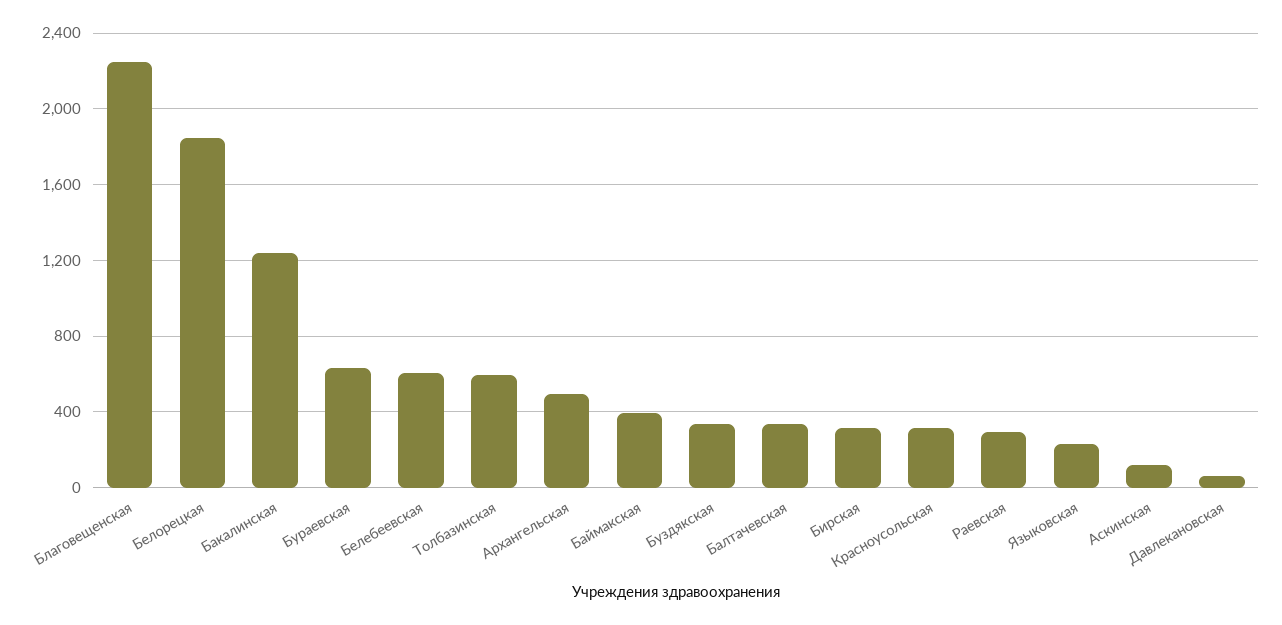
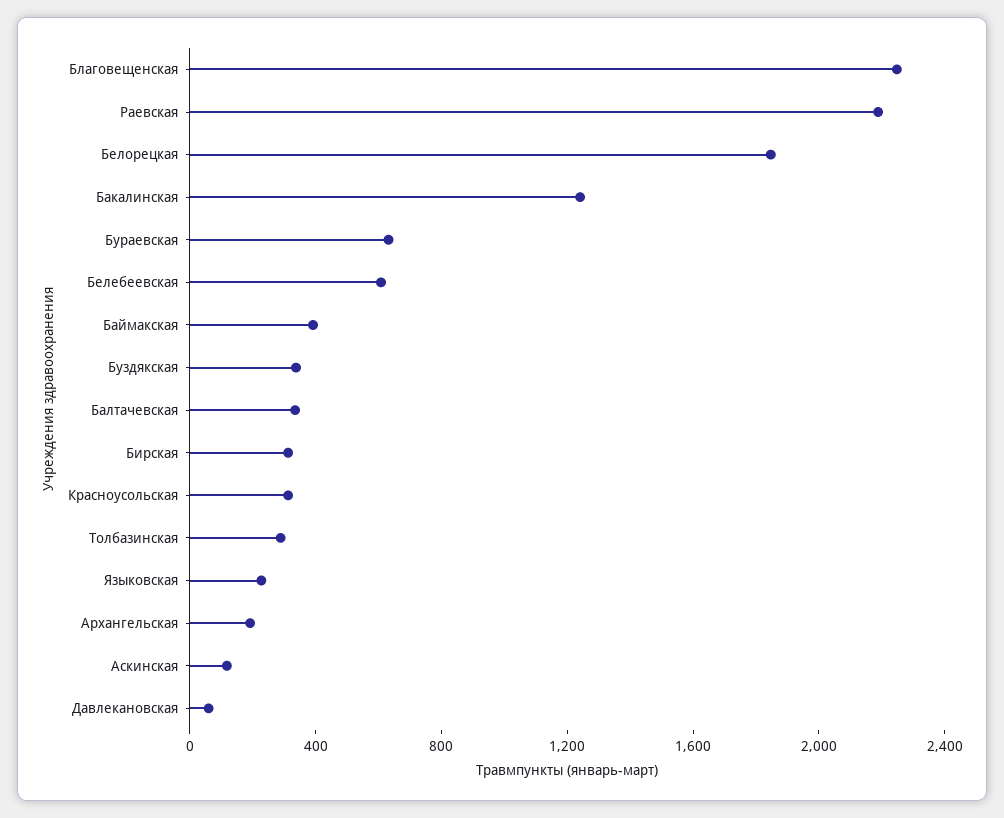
Толбазинская: 600 -> 300
Архангельская: 500 -> 200
Раевская: 300 -> 2200

